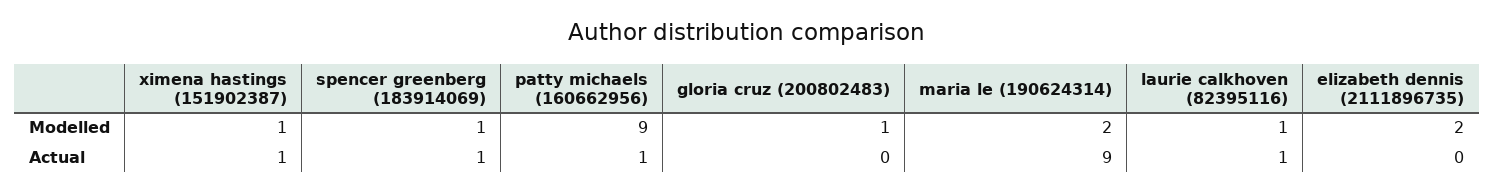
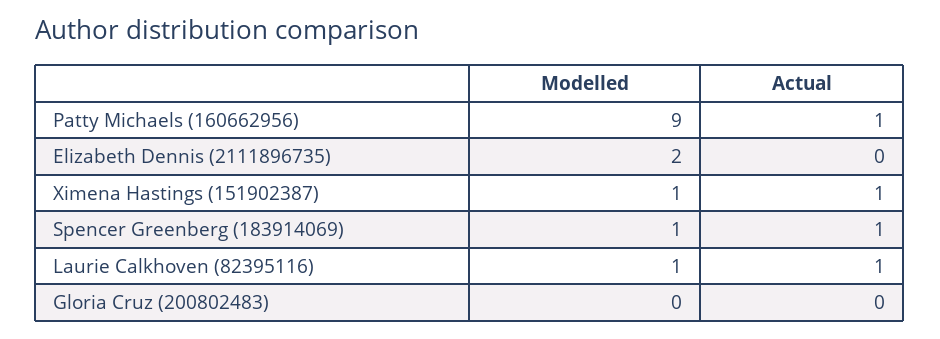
gloria cruz (200802483), Modelled: 1 -> 0
maria le (190624314), Modelled: 2 -> none
maria le (190624314), Actual: 9 -> none

